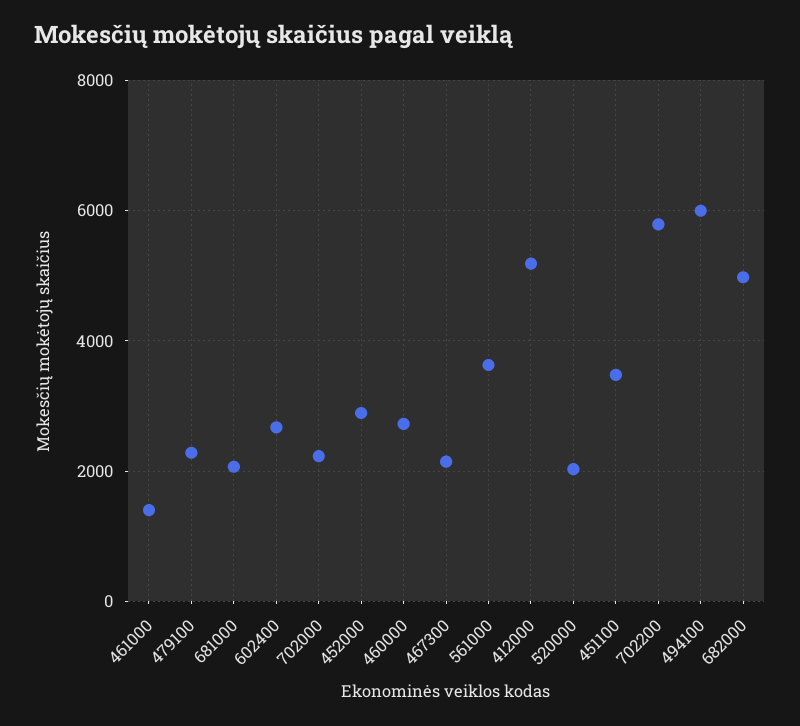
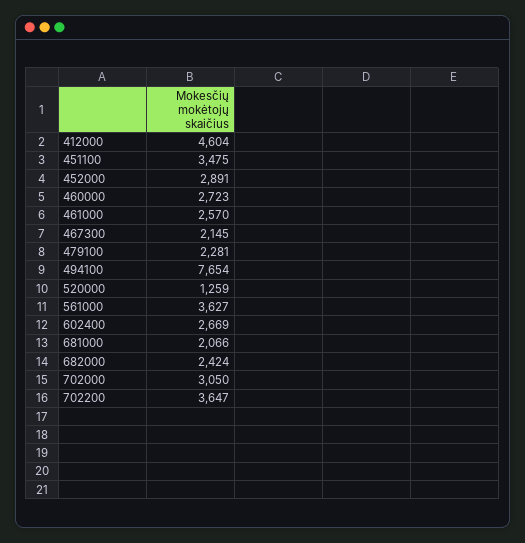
461000: 1400 -> 2570
702000: 2200 -> 3050
412000: 5200 -> 4604
520000: 2000 -> 1259
702200: 5800 -> 3647
494100: 6000 -> 7654
682000: 5000 -> 2424

